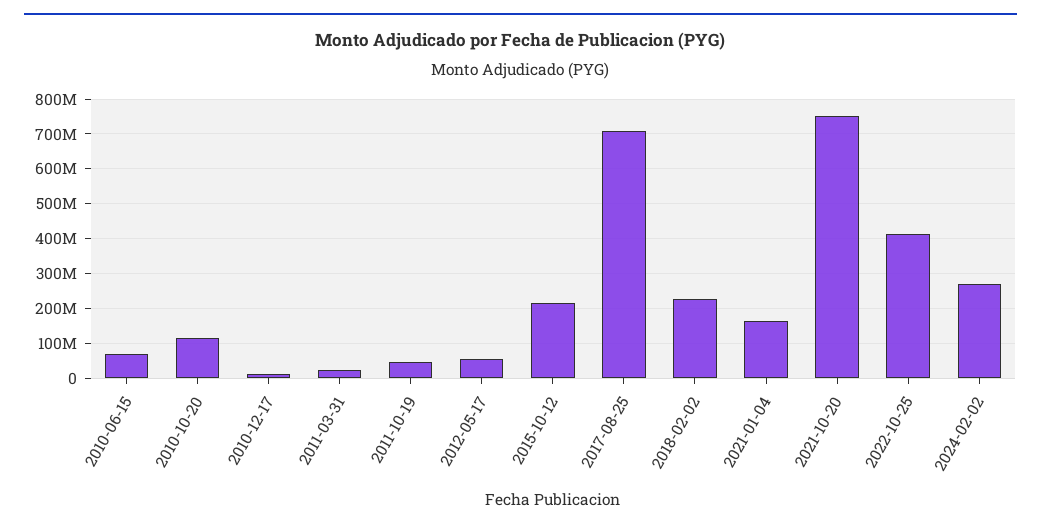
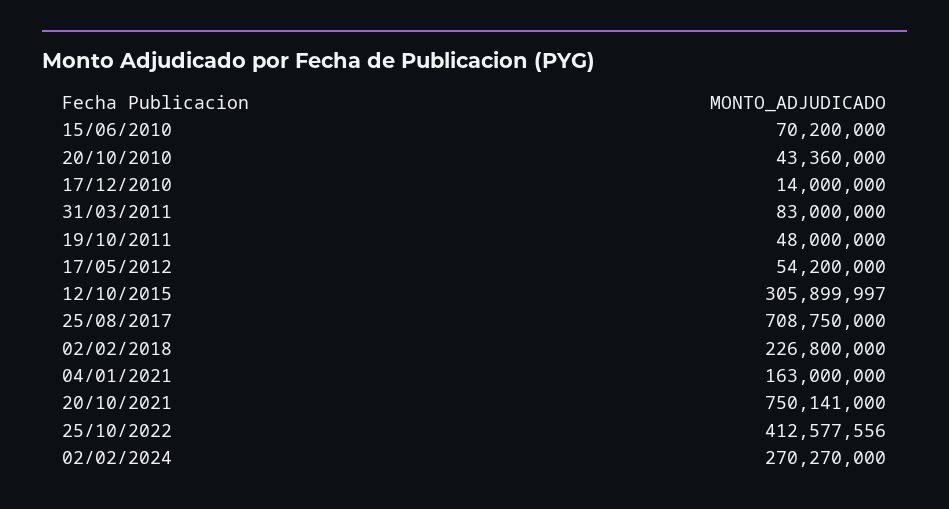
2010-10-20: 120000000 -> 43360000
2011-03-31: 20000000 -> 83000000
2015-10-12: 220000000 -> 305899997

